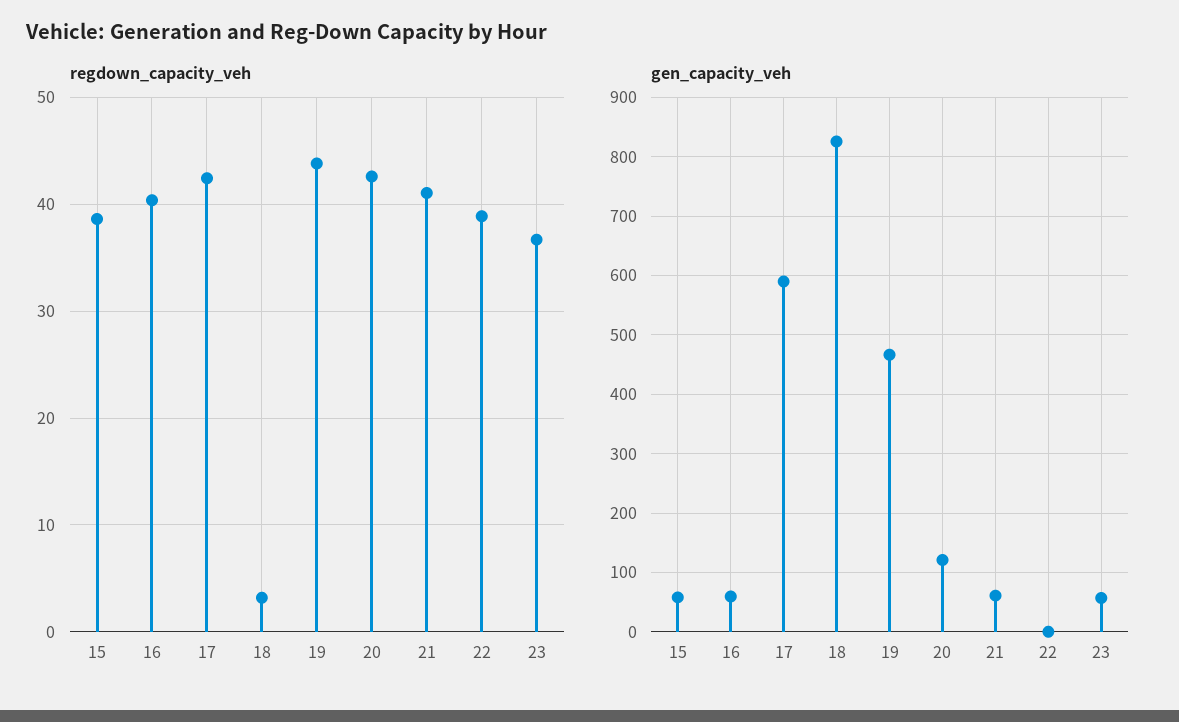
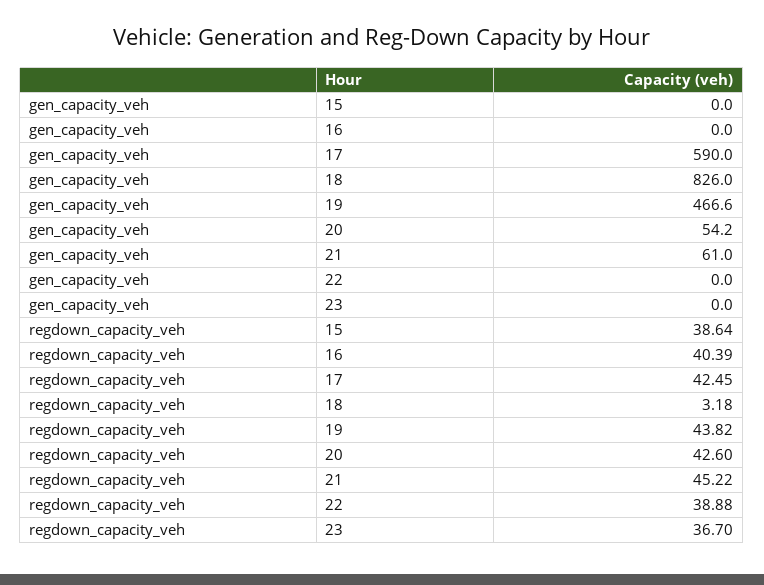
regdown_capacity_veh, 21: 41 -> 45.22
gen_capacity_veh, 15: 60 -> 0
gen_capacity_veh, 16: 60 -> 0
gen_capacity_veh, 20: 120 -> 54.2
gen_capacity_veh, 23: 60 -> 0

